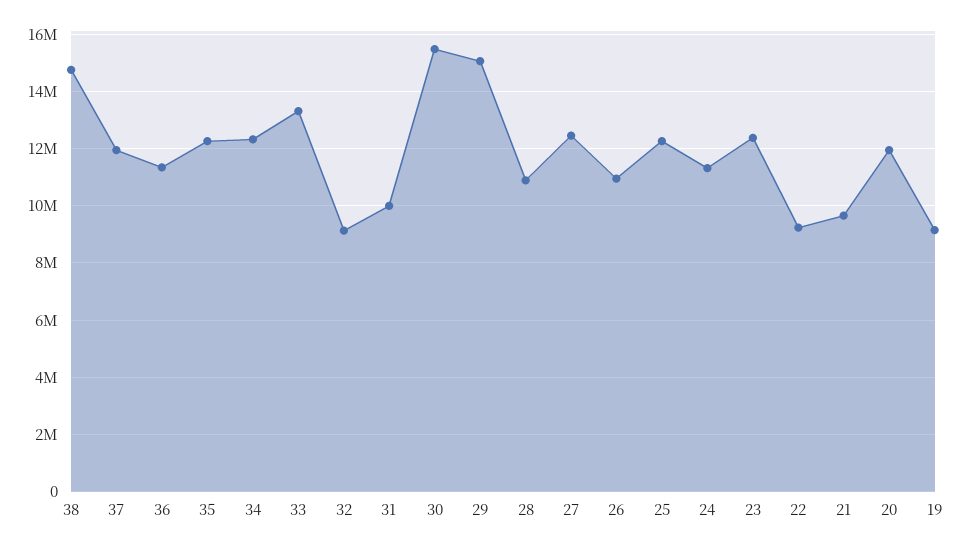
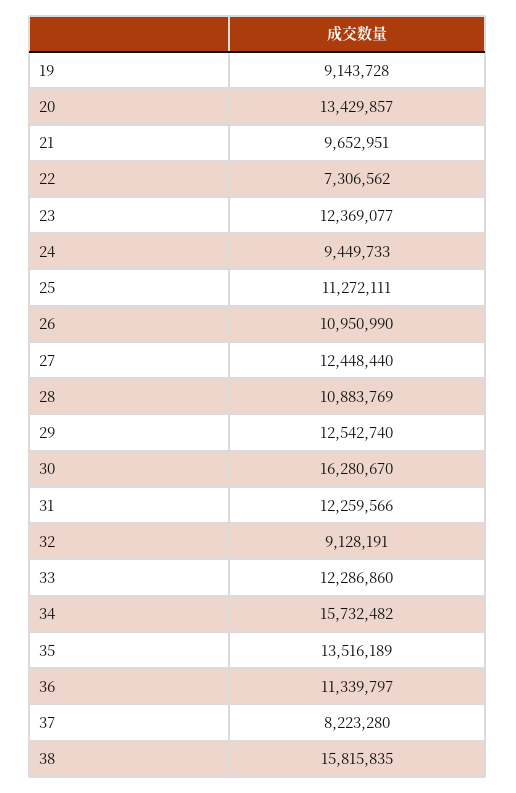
38: 14750000 -> 15815835
37: 12000000 -> 8223280
35: 12250000 -> 13516189
34: 12250000 -> 15732482
33: 13250000 -> 12286860
31: 10000000 -> 12259566
30: 15500000 -> 16280670
29: 15000000 -> 12542740
25: 12250000 -> 11272111
24: 11250000 -> 9449733
22: 9250000 -> 7306562
20: 12000000 -> 13429857

